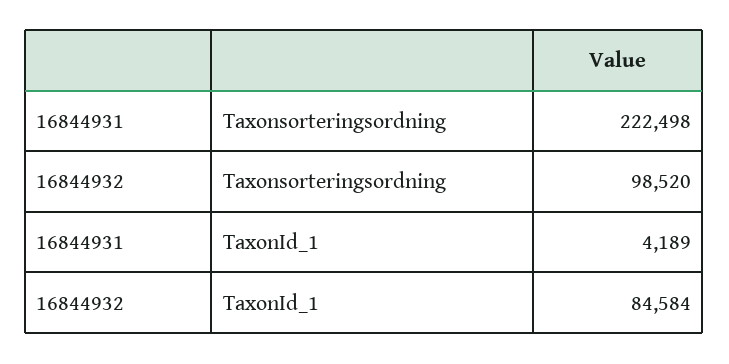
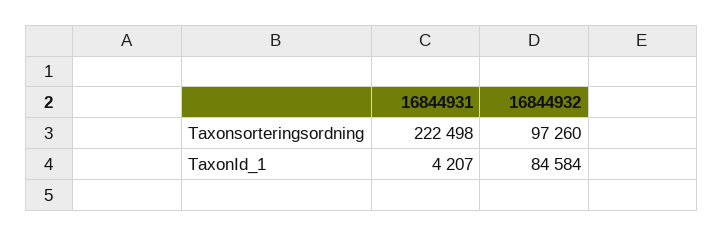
16844932, Taxonsorteringsordning: 98520 -> 97260
16844931, TaxonId_1: 4189 -> 4207

